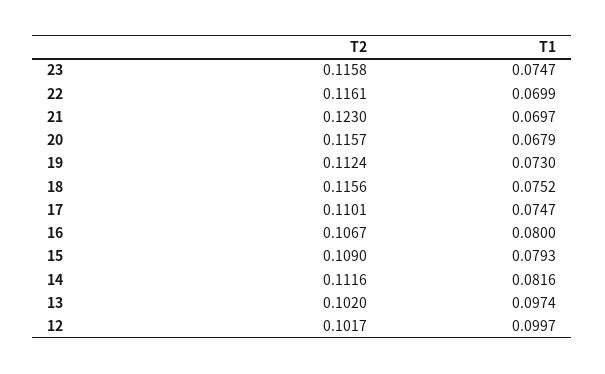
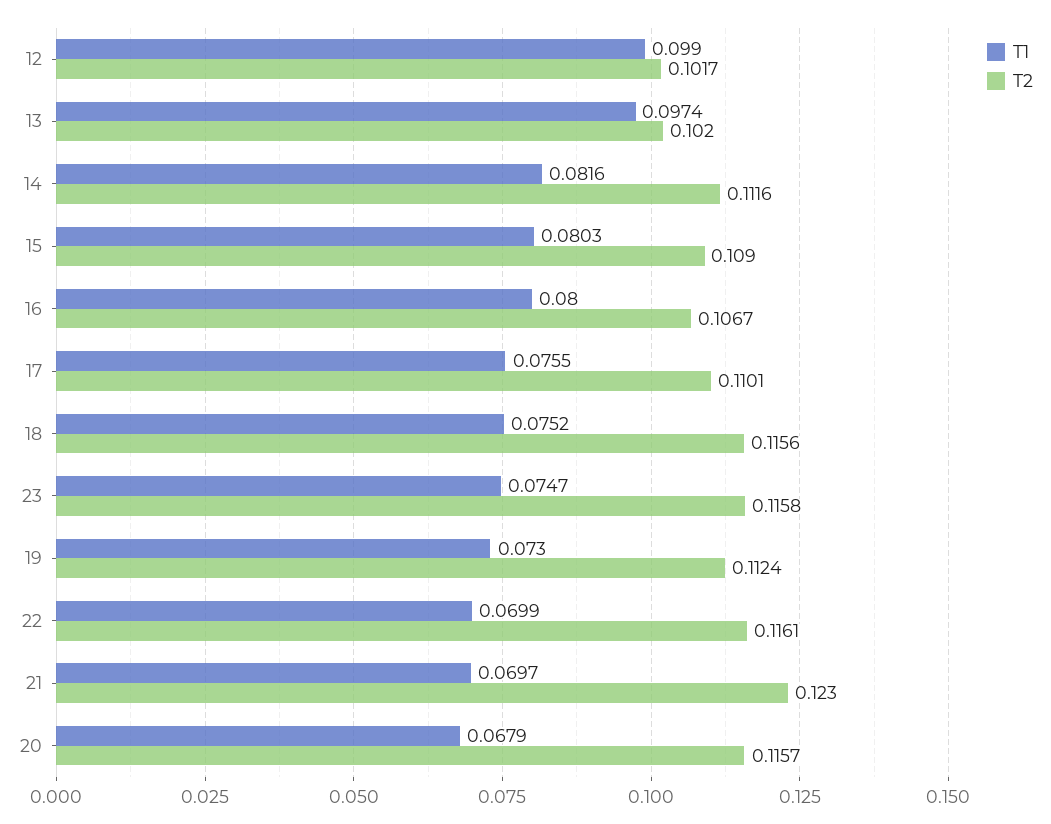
T1, 17: 0.0747 -> 0.0755
T1, 15: 0.0793 -> 0.0803
T1, 12: 0.0997 -> 0.099

